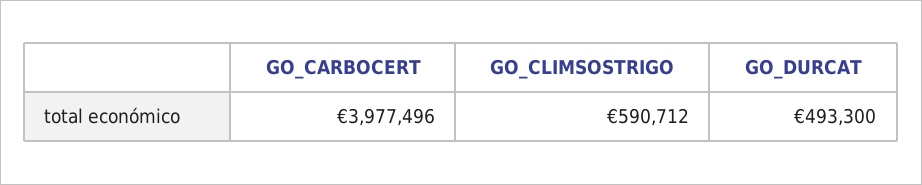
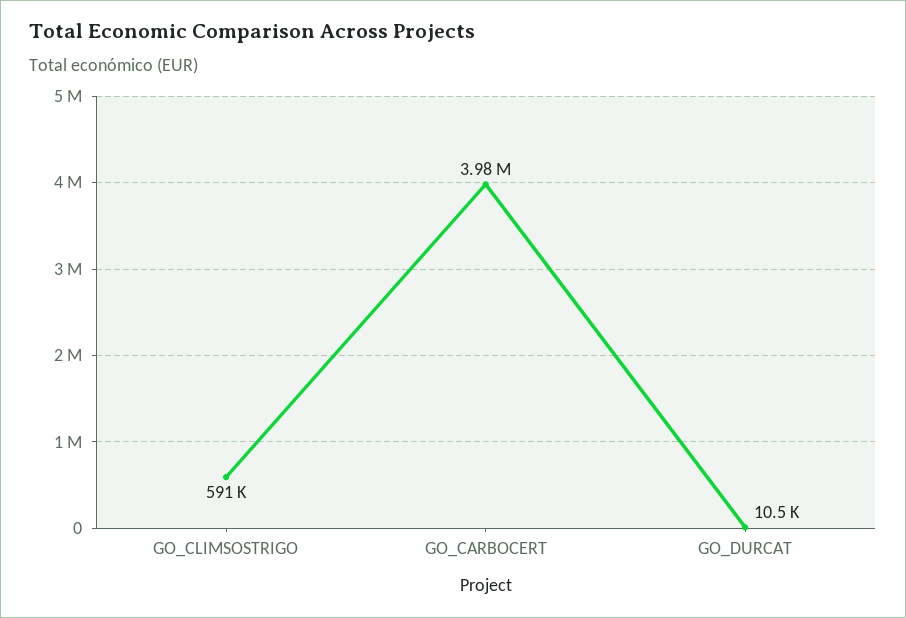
GO_DURCAT: 493300 -> 10500

